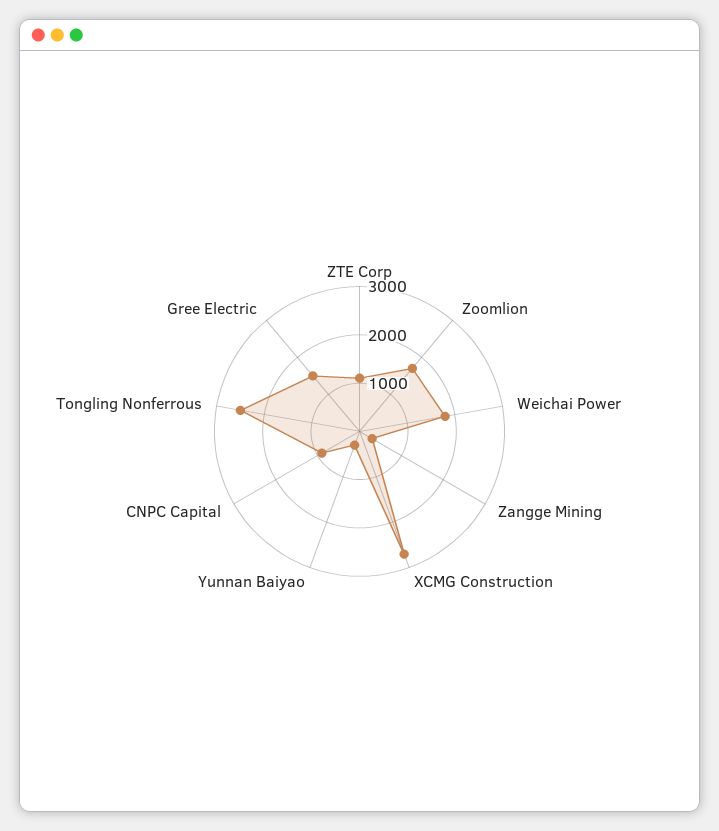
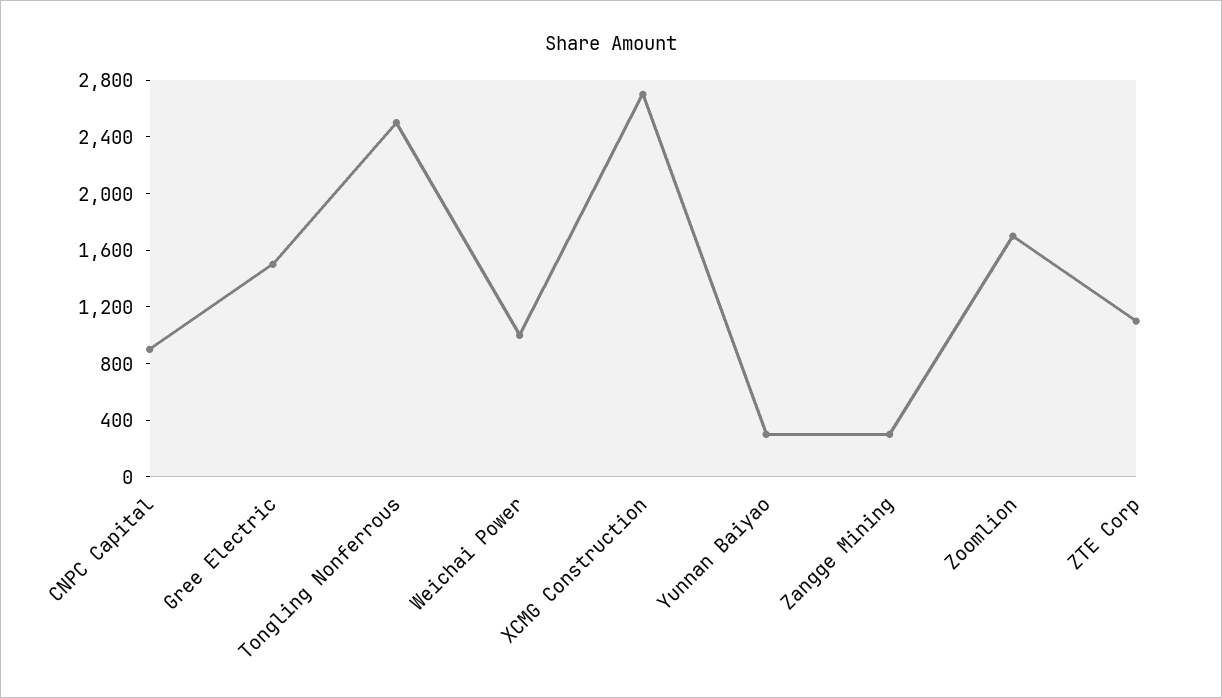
Weichai Power: 1800 -> 1000

